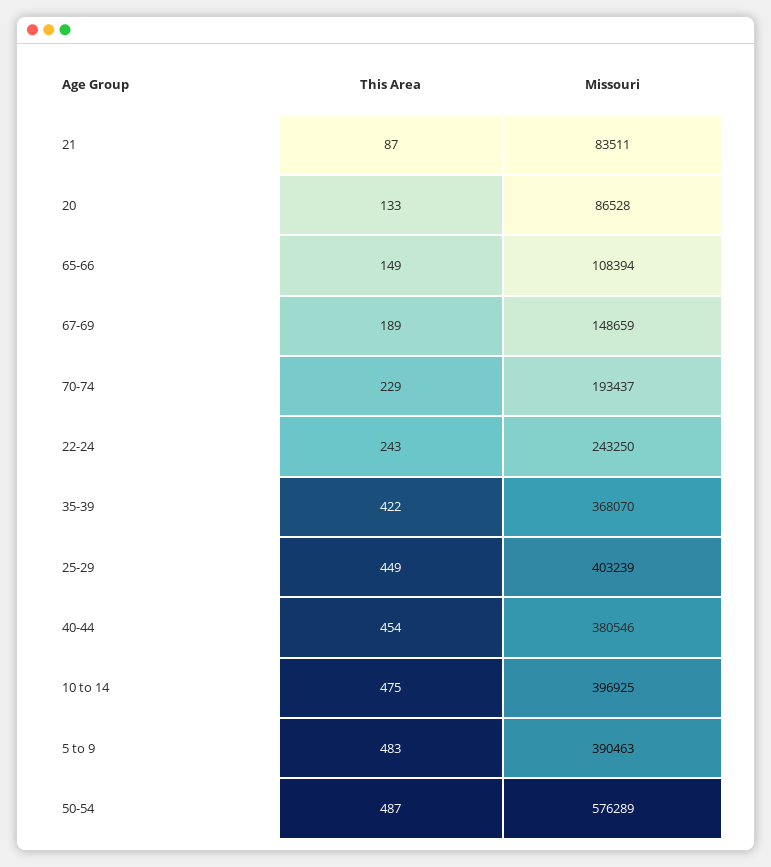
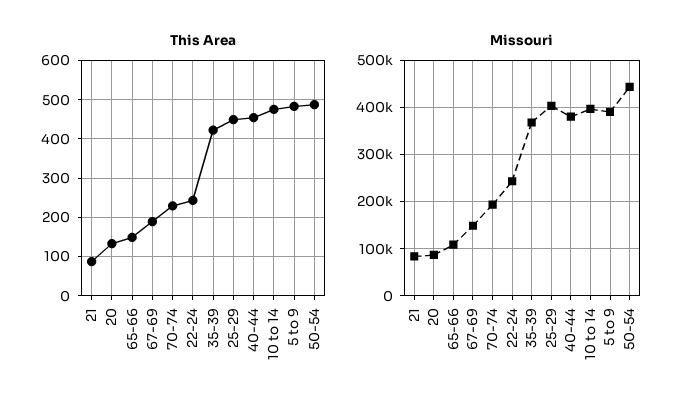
Missouri, 50-54: 576289 -> 440000

